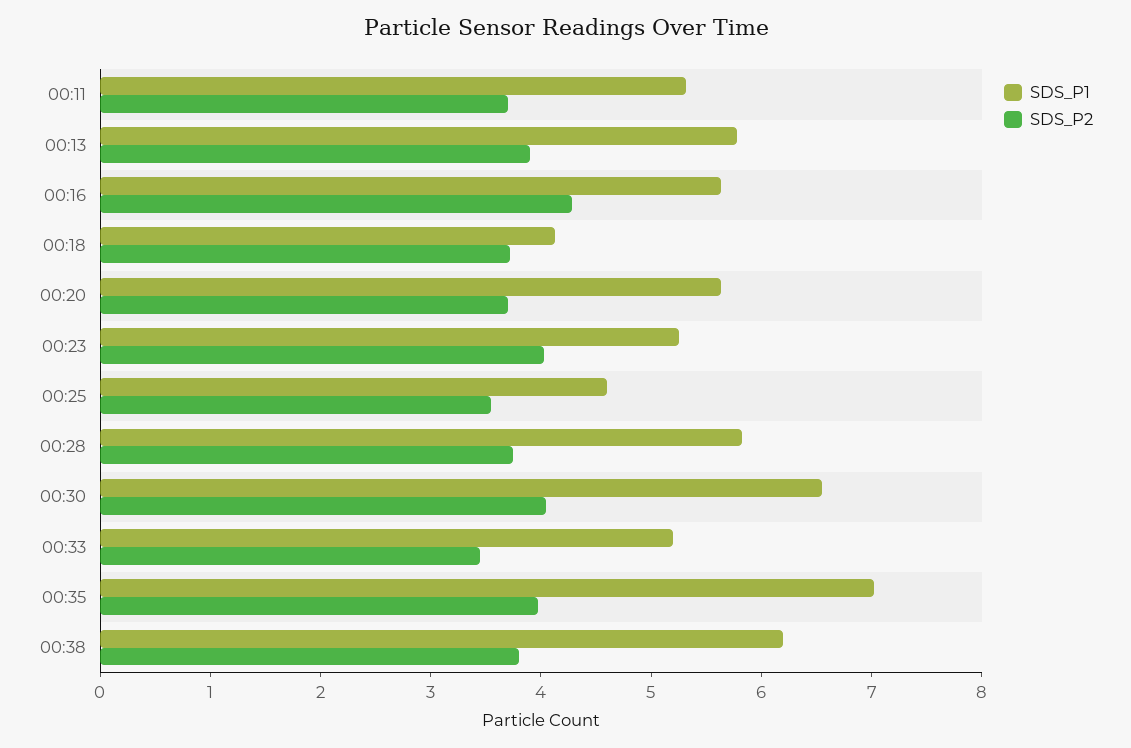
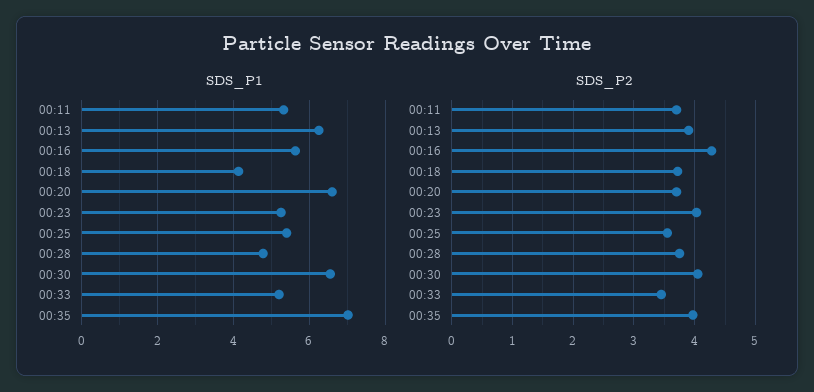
SDS_P1, 00:13: 5.8 -> 6.2
SDS_P1, 00:20: 5.6 -> 6.6
SDS_P1, 00:25: 4.6 -> 5.4
SDS_P1, 00:28: 5.8 -> 4.8
SDS_P1, 00:38: 6.2 -> none
SDS_P2, 00:38: 3.8 -> none

